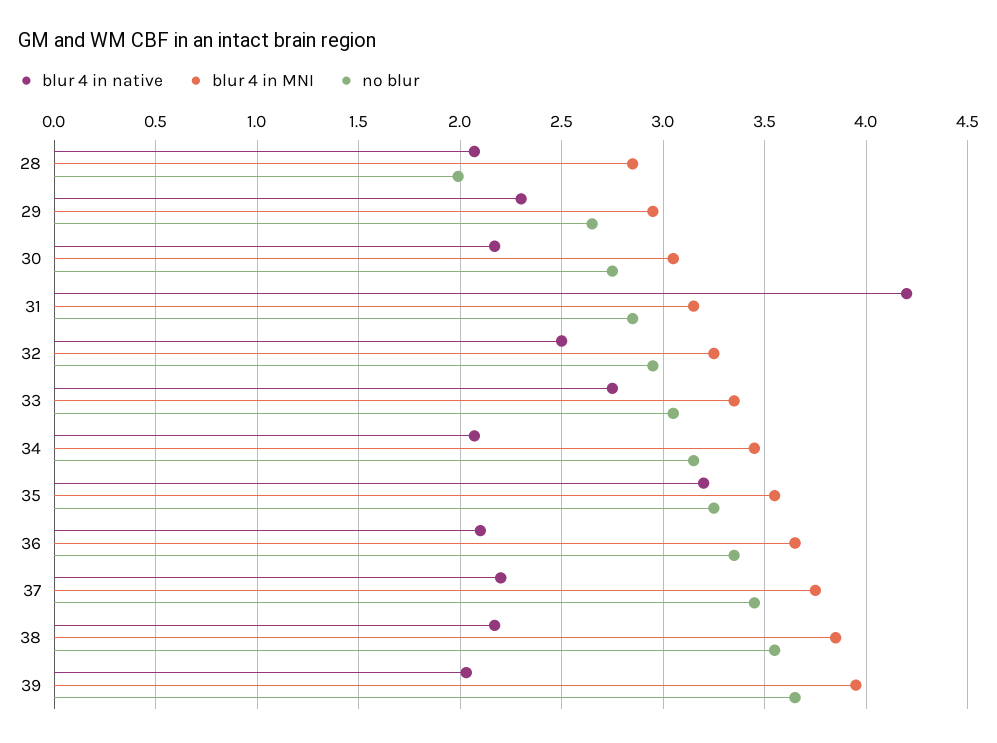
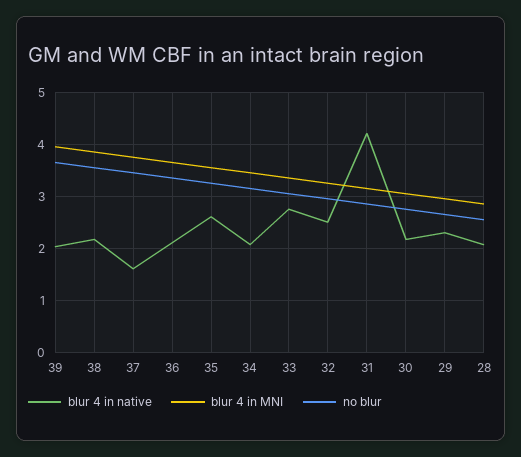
no blur, 28: 2 -> 2.6
blur 4 in native, 35: 3.2 -> 2.6
blur 4 in native, 37: 2.2 -> 1.6

